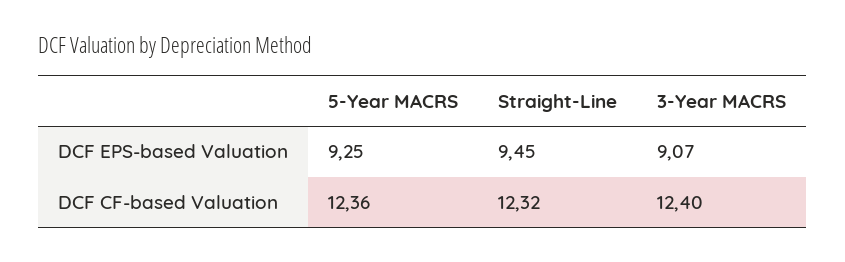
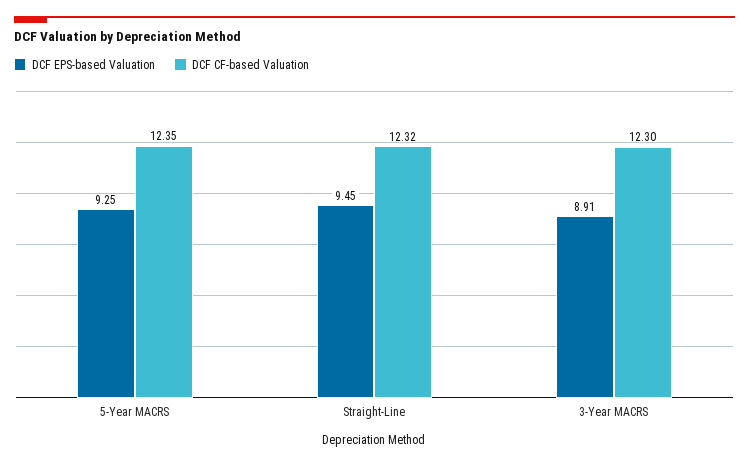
DCF EPS-based Valuation, 3-Year MACRS: 9.07 -> 8.91
DCF CF-based Valuation, 5-Year MACRS: 12.36 -> 12.35
DCF CF-based Valuation, 3-Year MACRS: 12.4 -> 12.3

